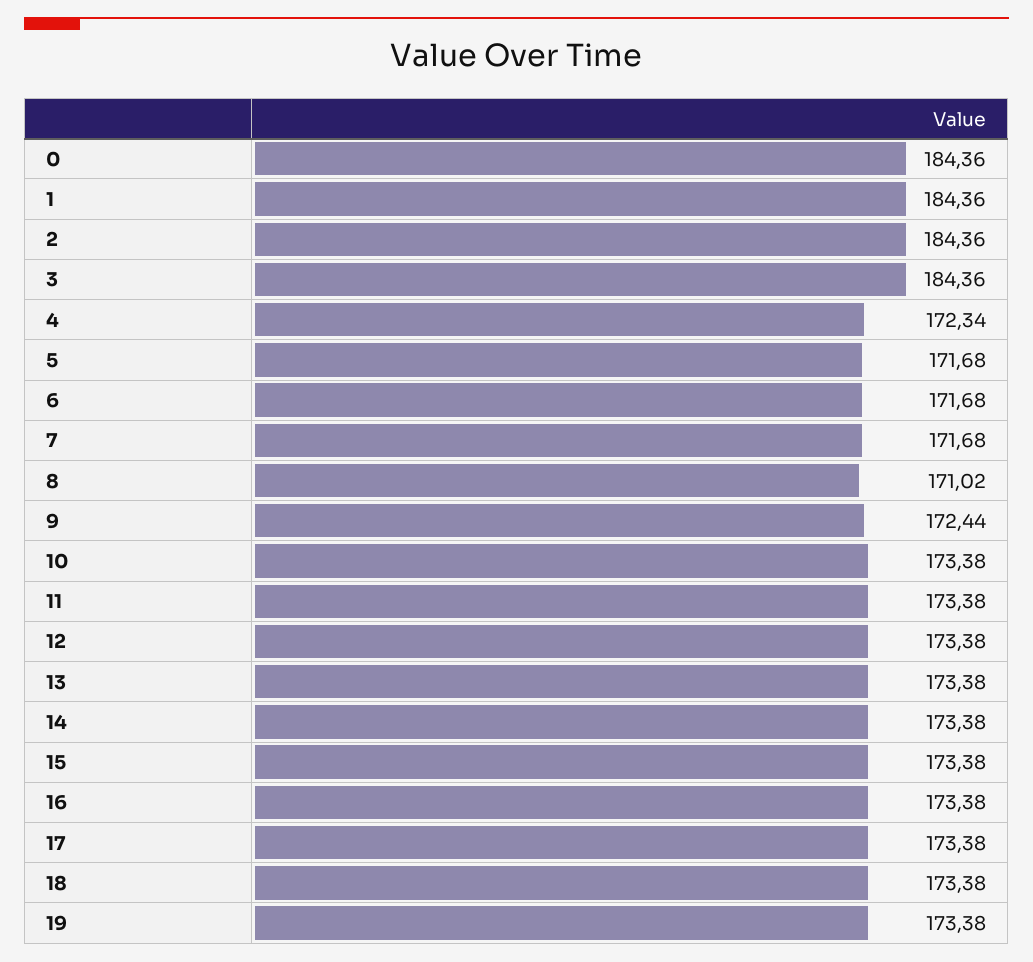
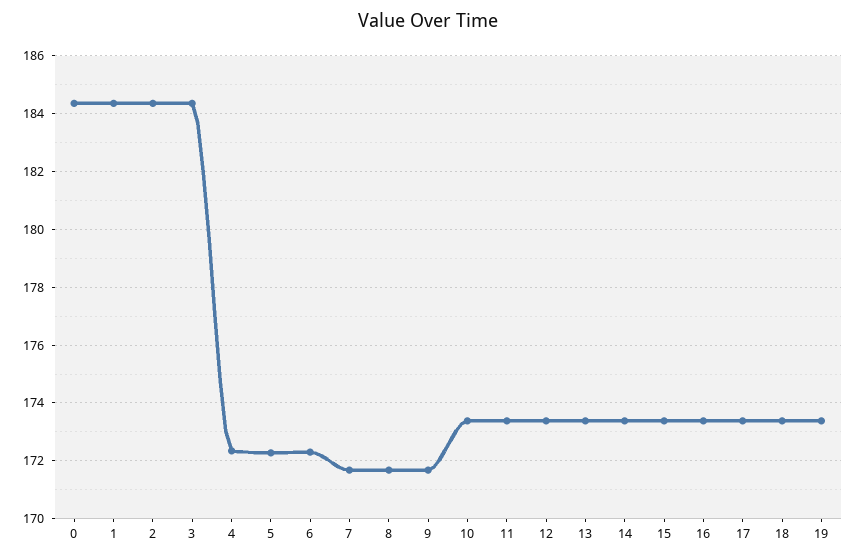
5: 171.68 -> 172.25
6: 171.68 -> 172.25
8: 171.02 -> 171.75
9: 172.44 -> 171.75

